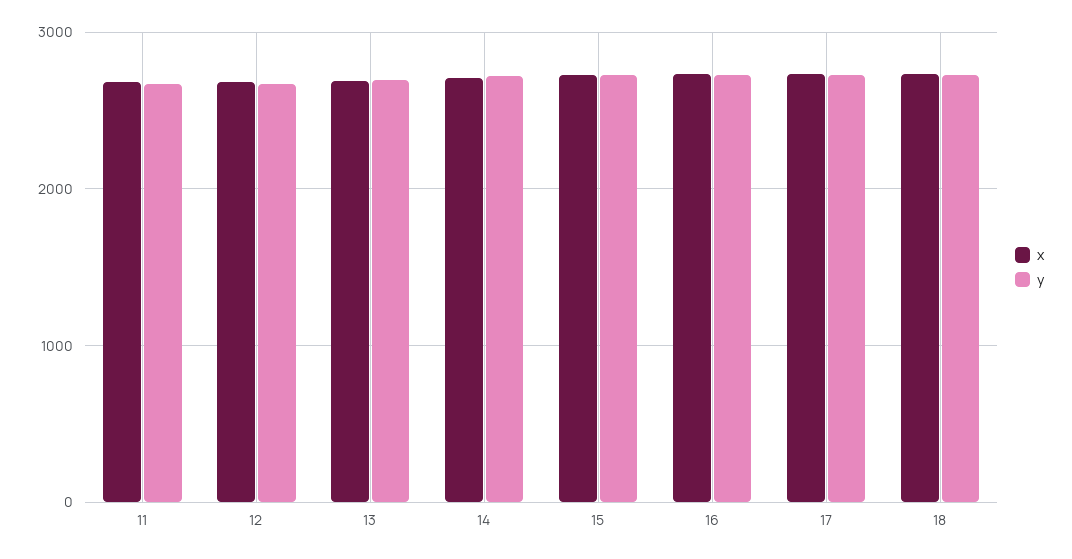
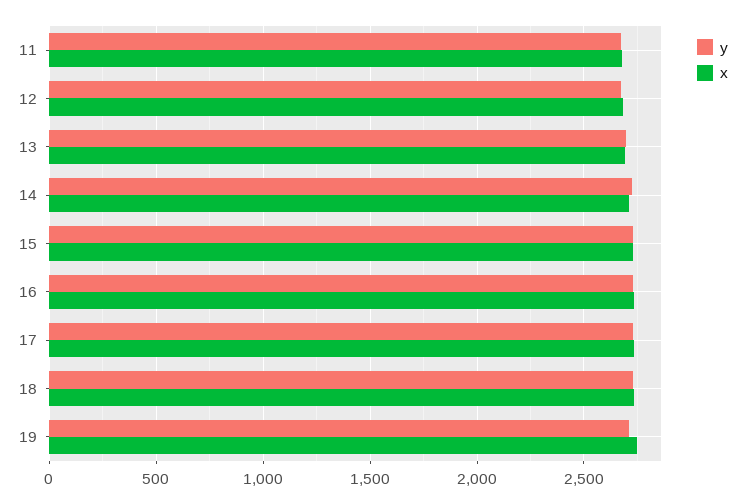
y, 19: none -> 2700
x, 19: none -> 2750

